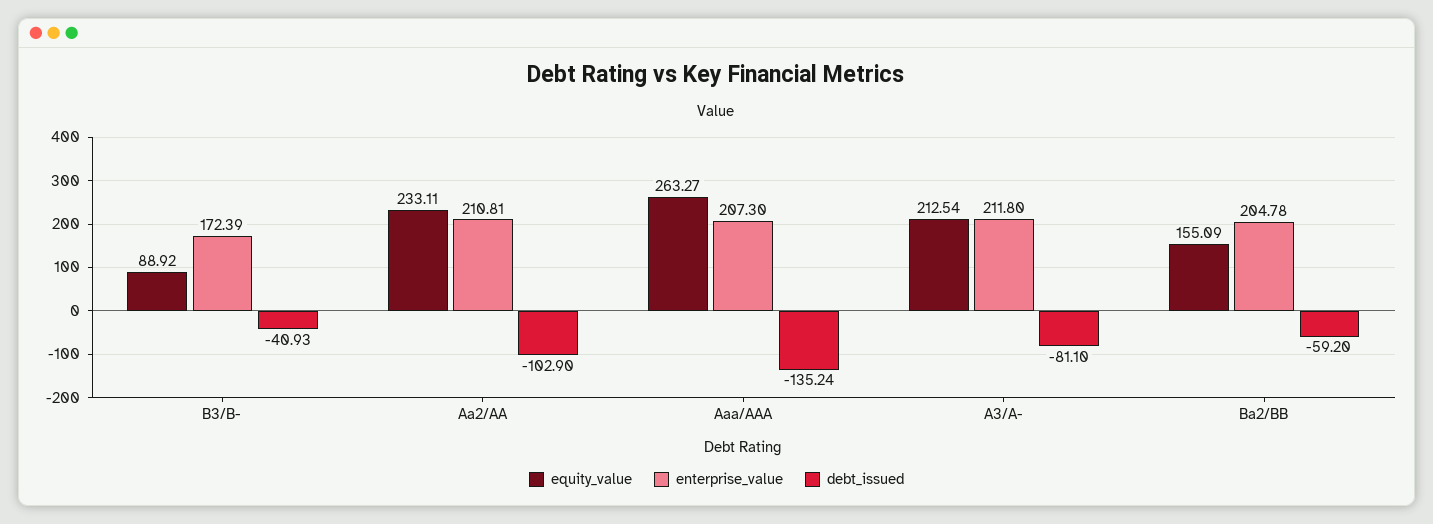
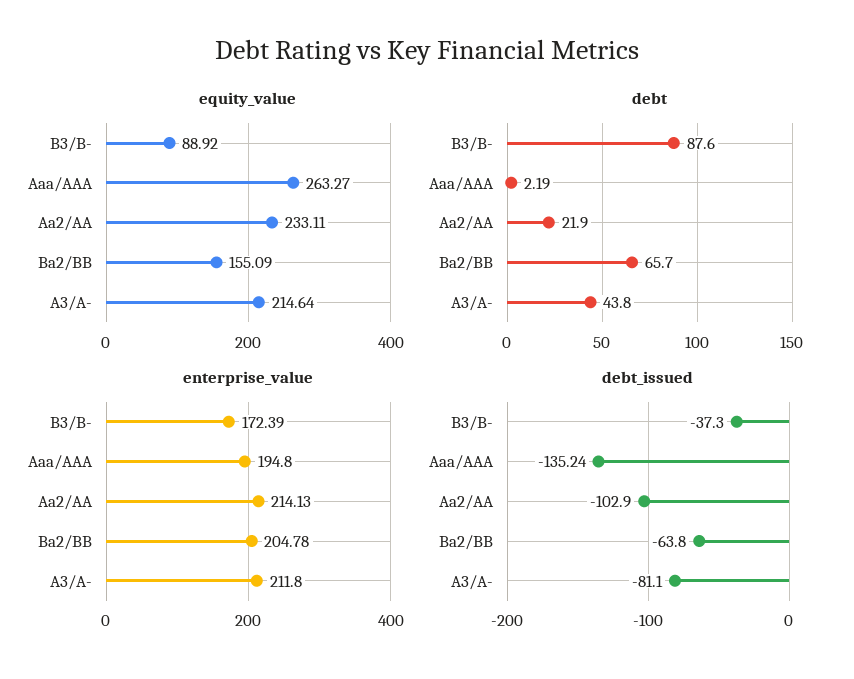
debt_issued, B3/B-: -40.93 -> -37.3
enterprise_value, Aa2/AA: 210.81 -> 214.13
enterprise_value, Aaa/AAA: 207.3 -> 194.8
equity_value, A3/A-: 212.54 -> 214.64
debt_issued, Ba2/BB: -59.2 -> -63.8
debt, B3/B-: none -> 87.6
debt, Aaa/AAA: none -> 2.19
debt, Aa2/AA: none -> 21.9
debt, Ba2/BB: none -> 65.7
debt, A3/A-: none -> 43.8

